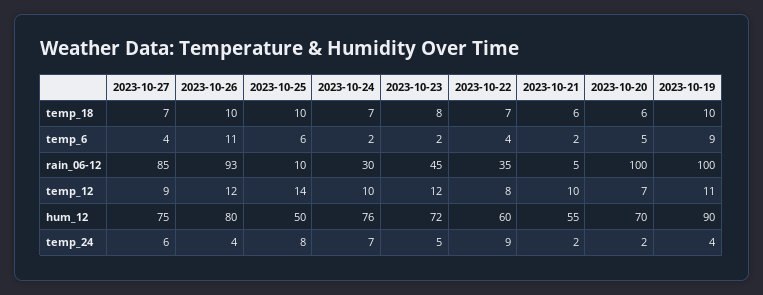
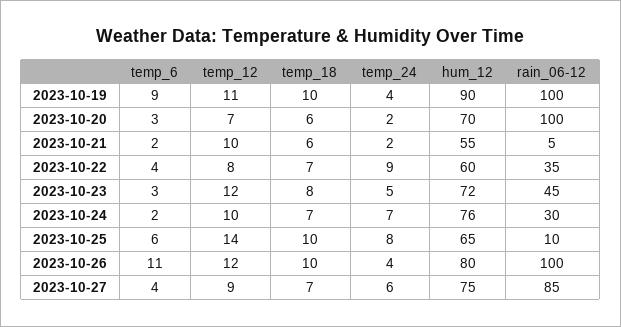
2023-10-23, temp_6: 2 -> 3
2023-10-20, temp_6: 5 -> 3
2023-10-26, rain_06-12: 93 -> 100
2023-10-25, hum_12: 50 -> 65

